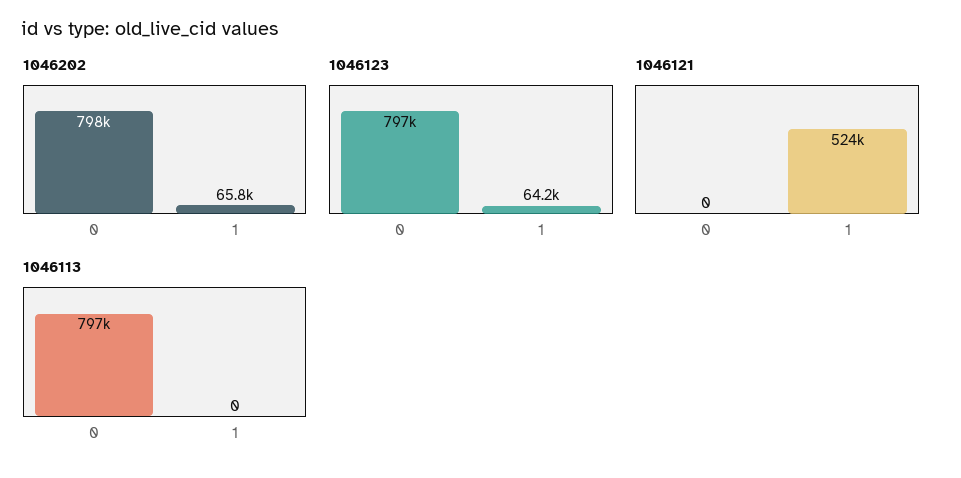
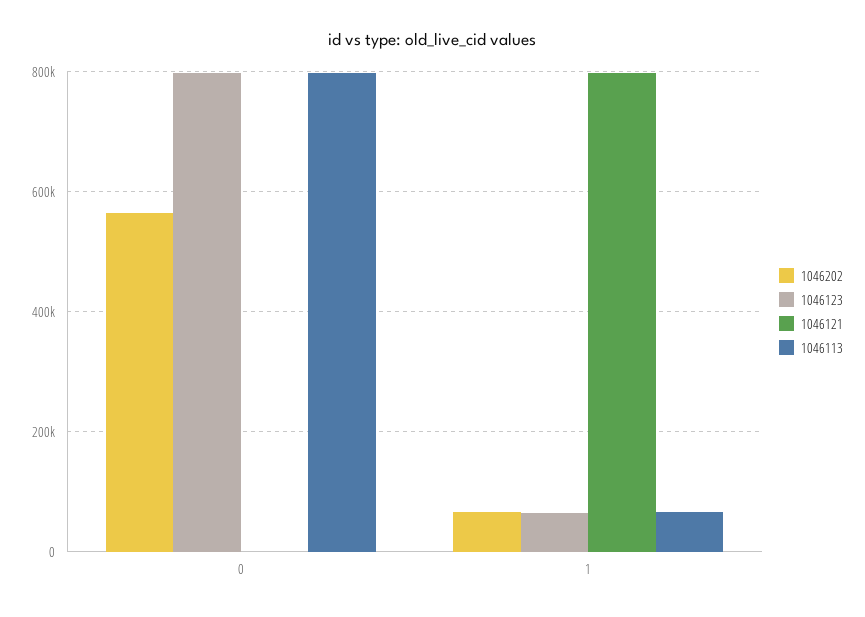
1046202, 0: 798000 -> 560000
1046121, 1: 524000 -> 800000
1046113, 1: 0 -> 60000

